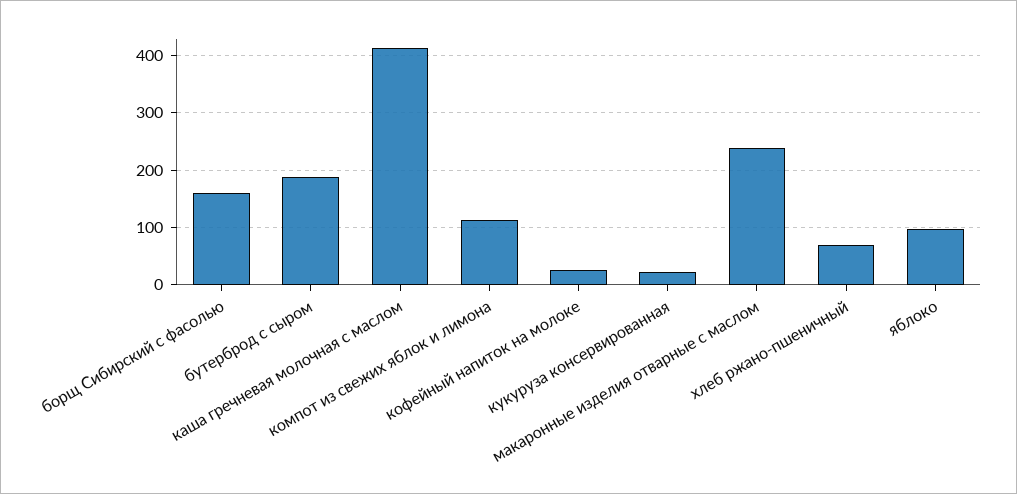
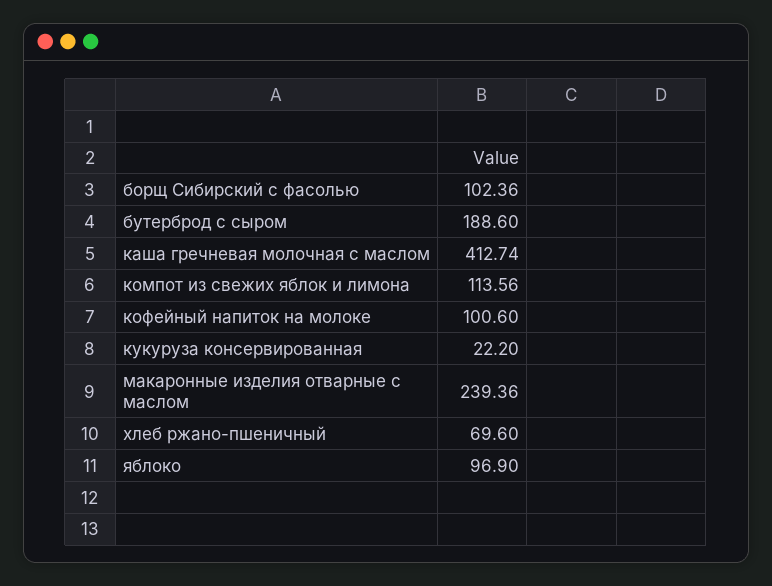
борщ Сибирский с фасолью: 160 -> 102.36
кофейный напиток на молоке: 20 -> 100.6

